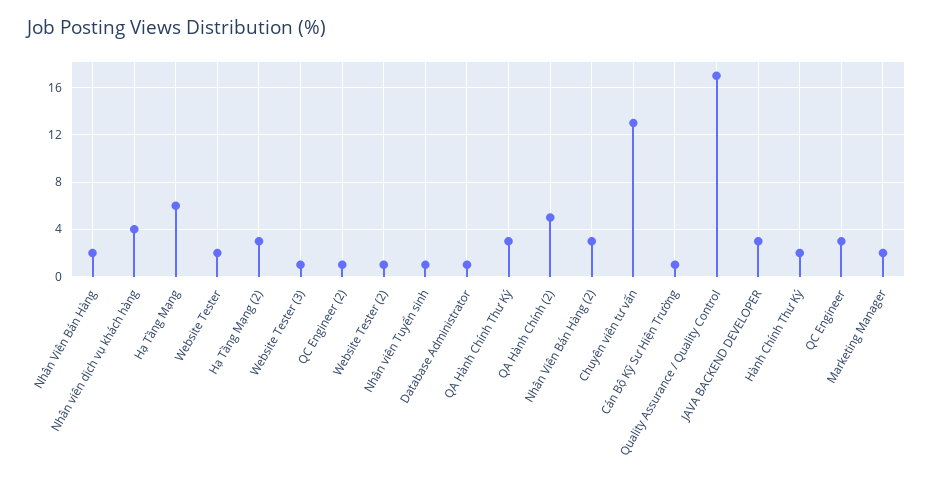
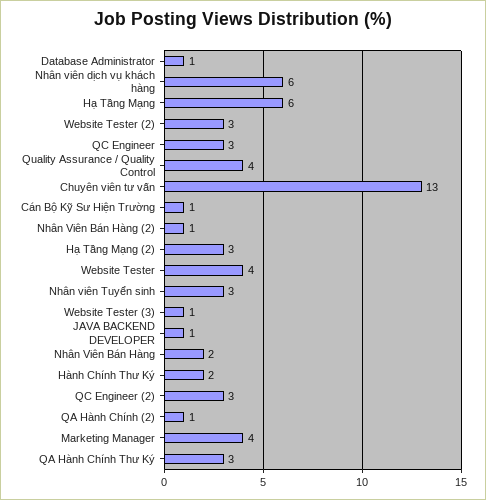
Nhân viên dịch vụ khách hàng: 4 -> 6
Website Tester: 2 -> 4
QC Engineer (2): 1 -> 3
Website Tester (2): 1 -> 3
Nhân viên Tuyển sinh: 1 -> 3
QA Hành Chính (2): 5 -> 1
Nhân Viên Bán Hàng (2): 3 -> 1
Quality Assurance / Quality Control: 17 -> 4
JAVA BACKEND DEVELOPER: 3 -> 1
Marketing Manager: 2 -> 4

